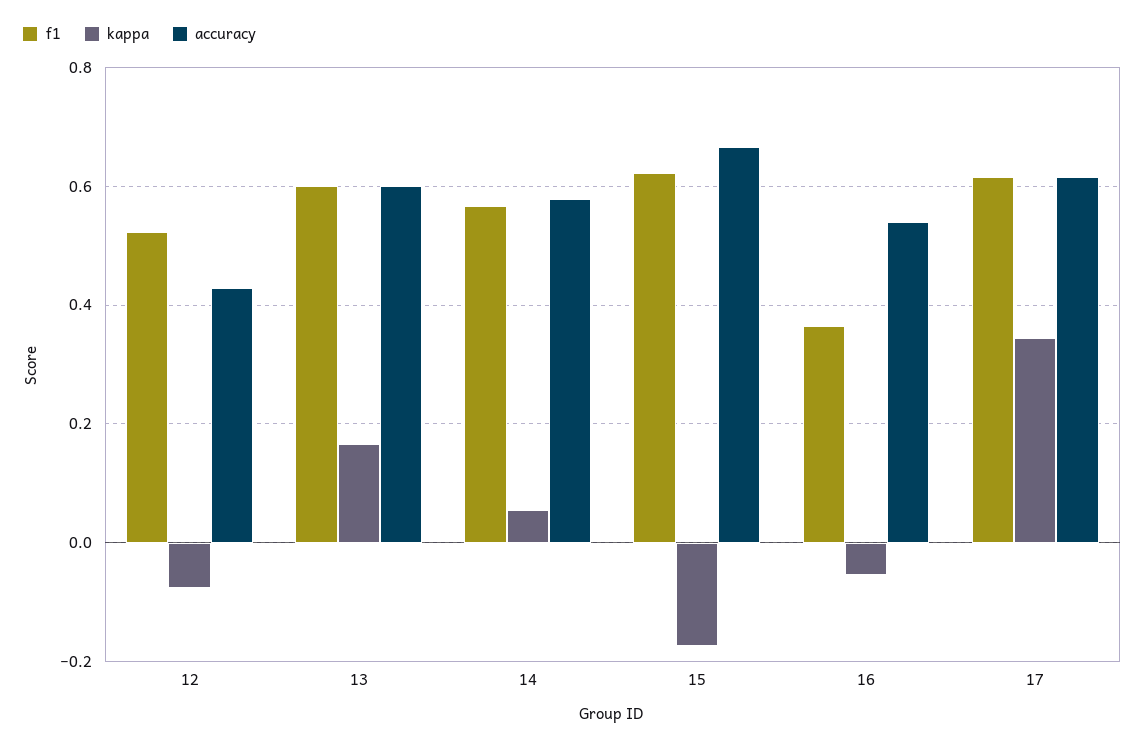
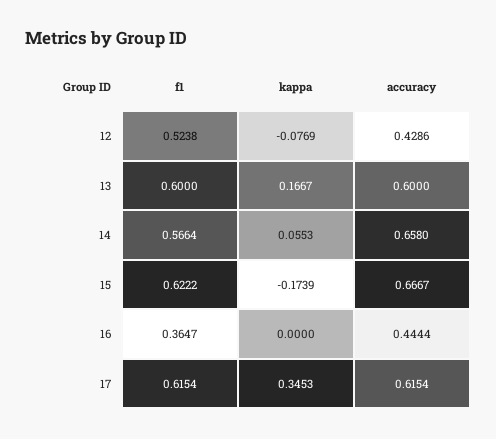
accuracy, 14: 0.58 -> 0.658
kappa, 16: -0.06 -> 0
accuracy, 16: 0.54 -> 0.4444

